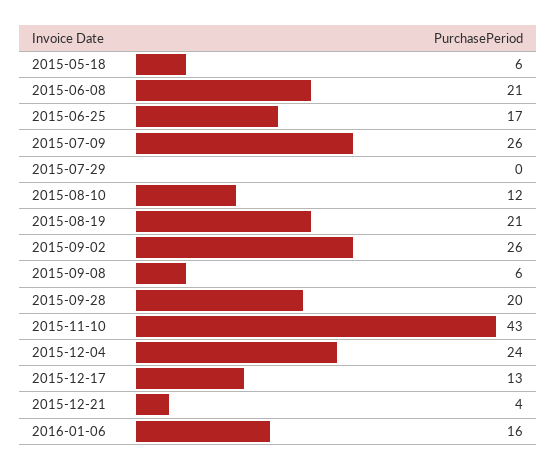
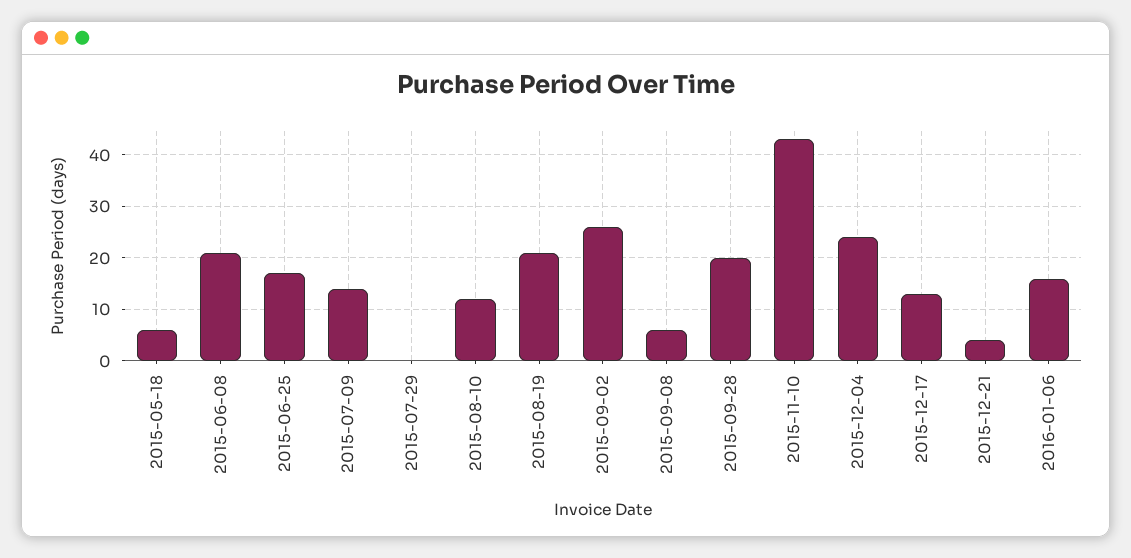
2015-07-09: 26 -> 15

